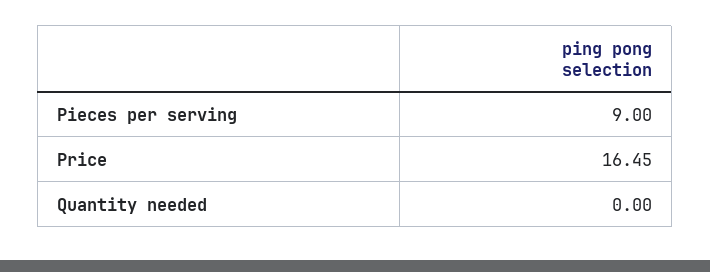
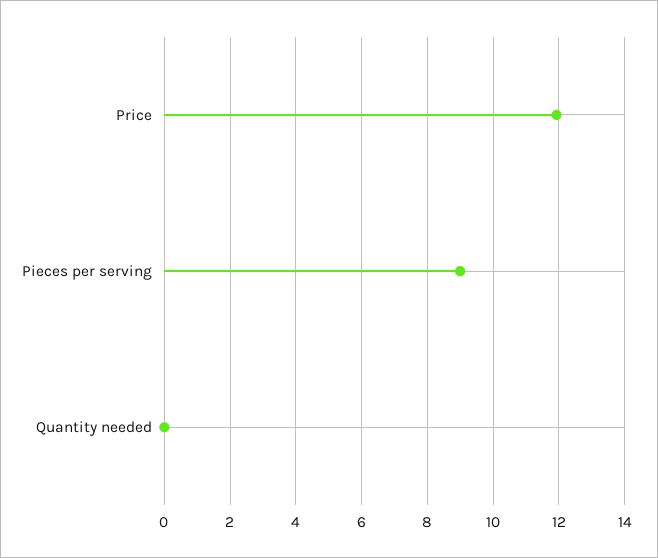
Price: 16.45 -> 12

